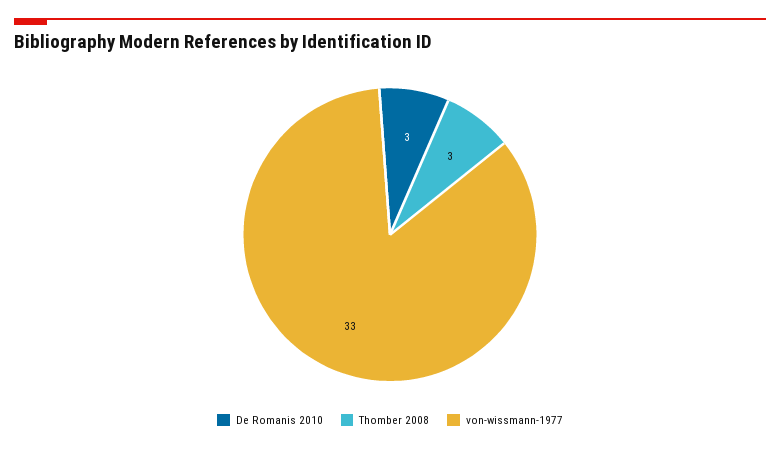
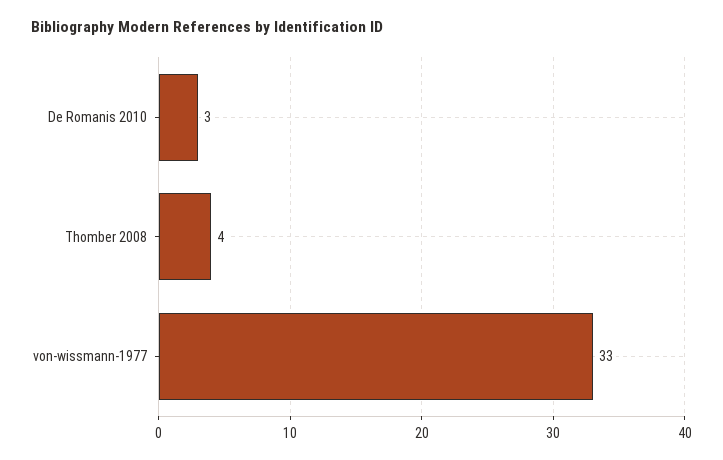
Thomber 2008: 3 -> 4

